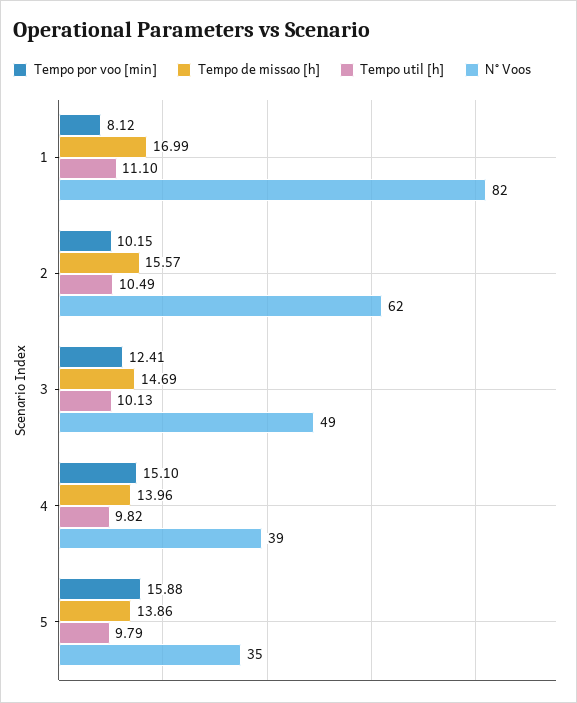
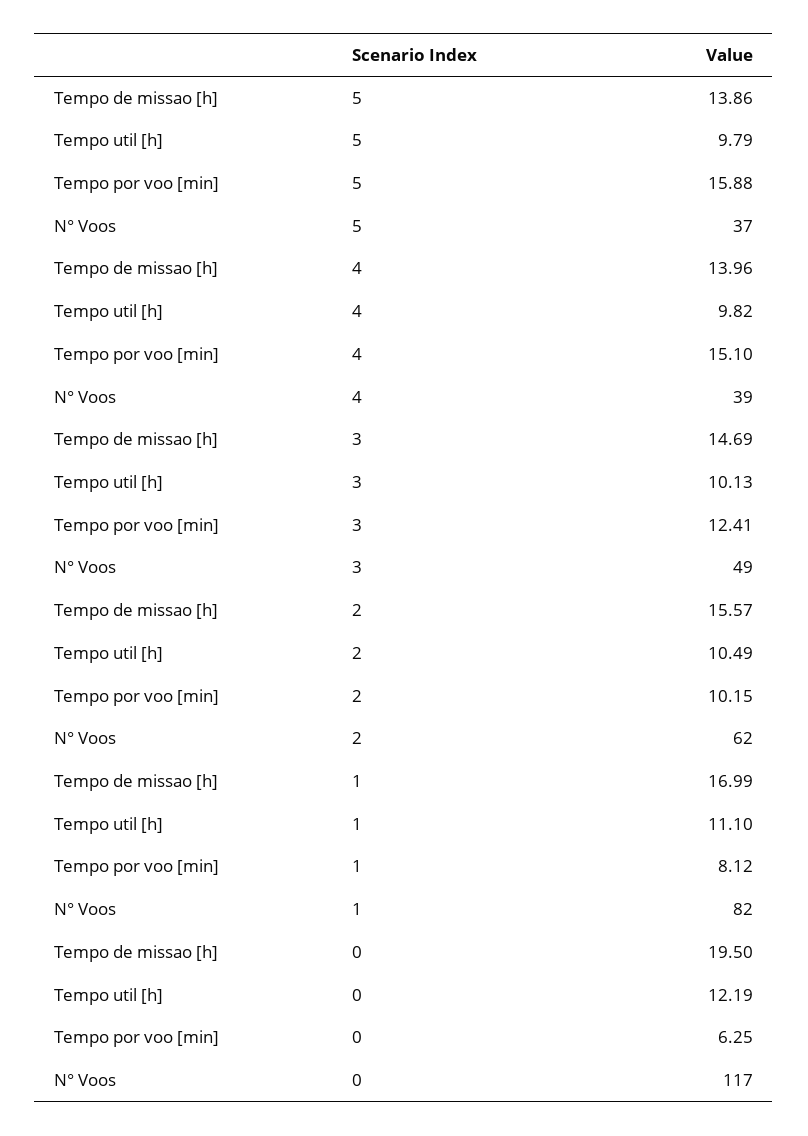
N° Voos, 5: 35 -> 37
Tempo de missao [h], 0: none -> 19.5
Tempo util [h], 0: none -> 12.19
Tempo por voo [min], 0: none -> 6.25
N° Voos, 0: none -> 117

